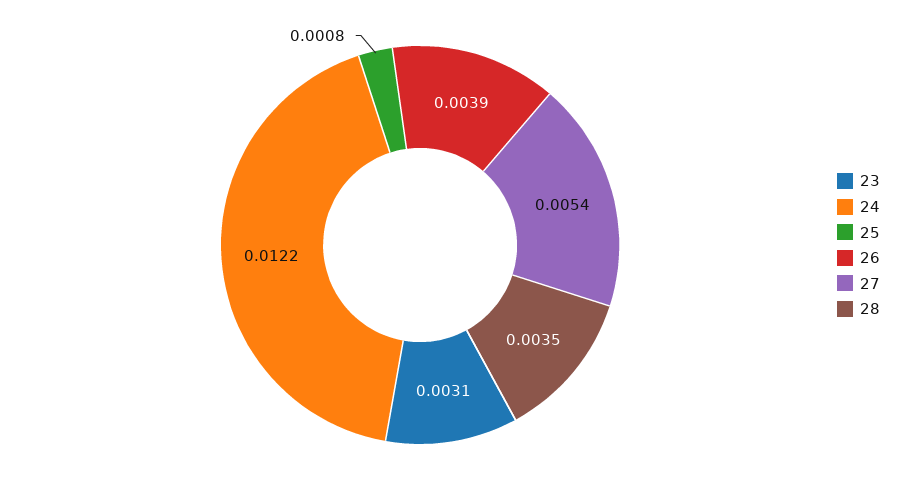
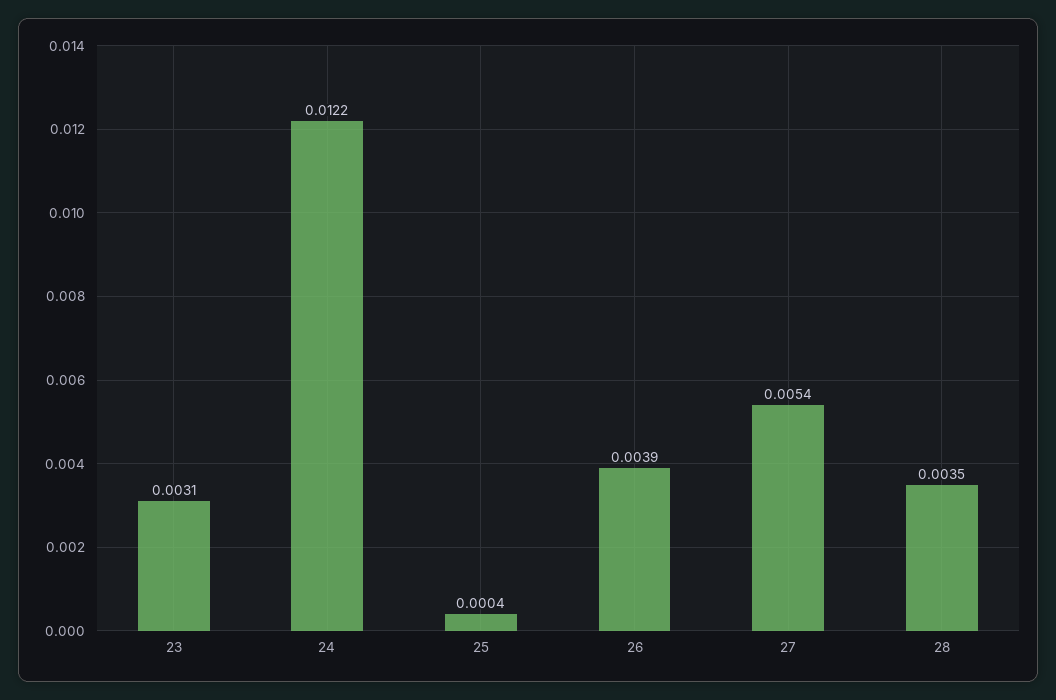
25: 0.0008 -> 0.0004

